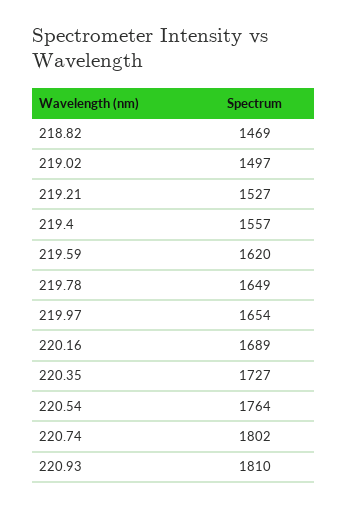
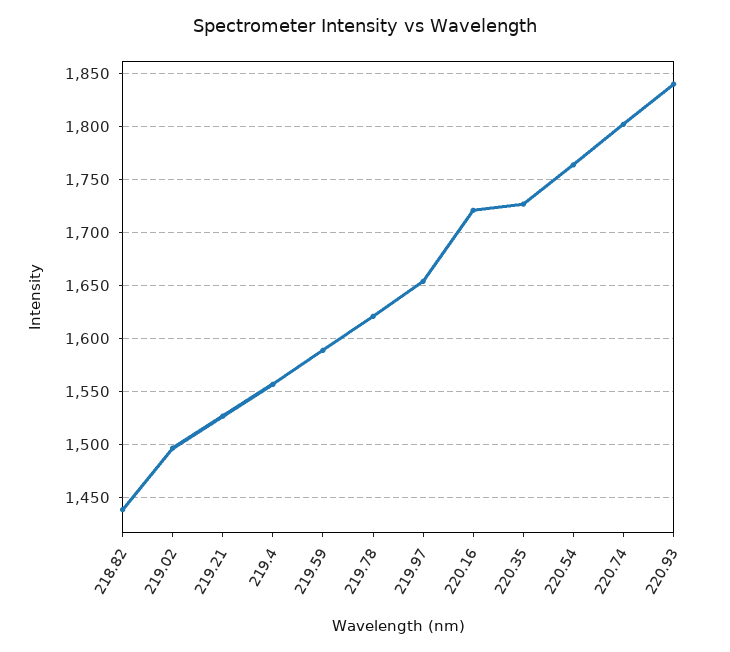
218.82: 1469 -> 1440
219.59: 1620 -> 1590
219.78: 1649 -> 1620
220.16: 1689 -> 1720
220.93: 1810 -> 1840

